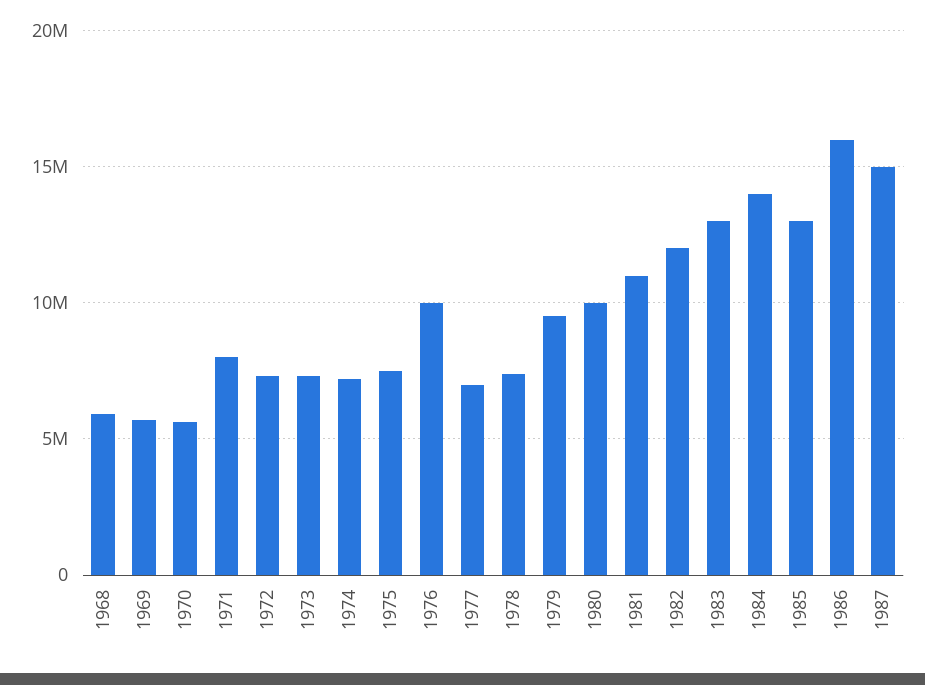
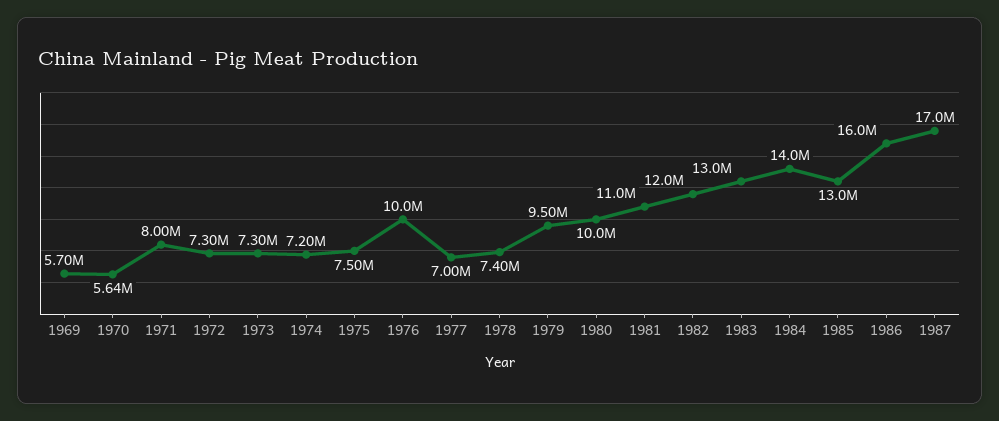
1968: 6000000 -> none
1987: 15000000 -> 17000000

